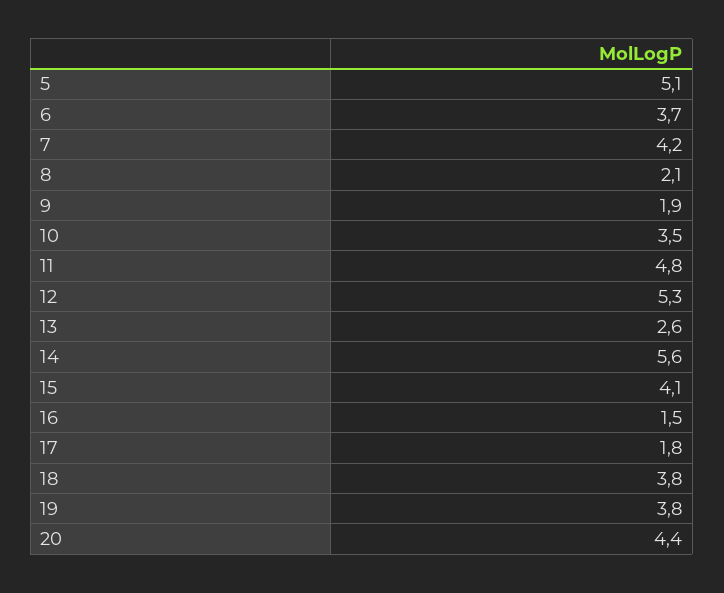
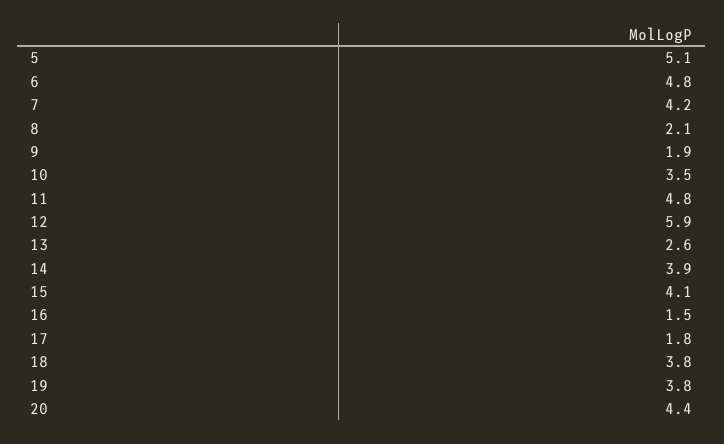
6: 3.7 -> 4.8
12: 5.3 -> 5.9
14: 5.6 -> 3.9

